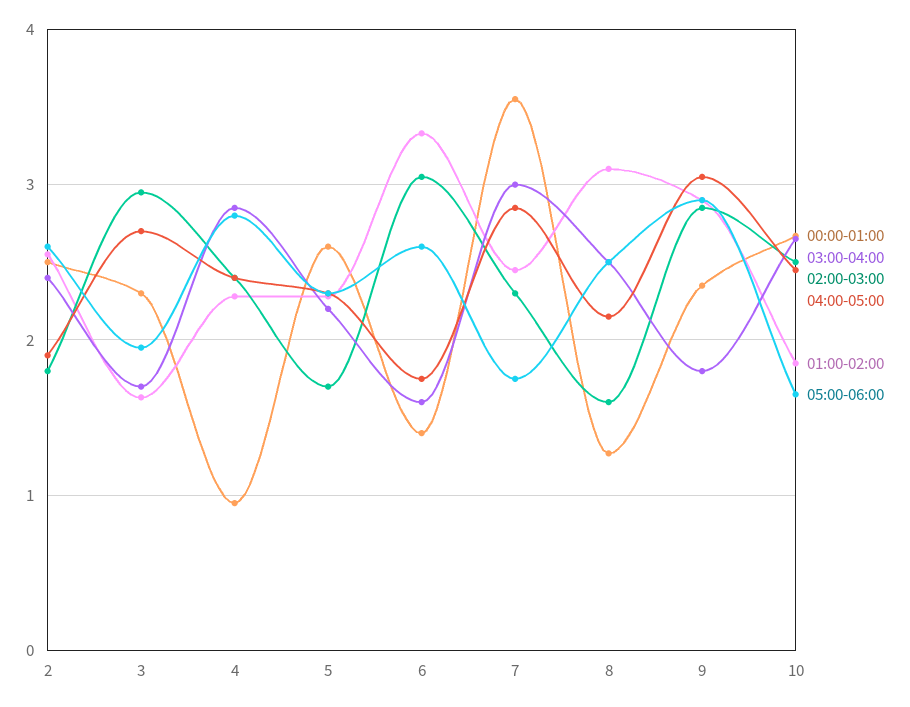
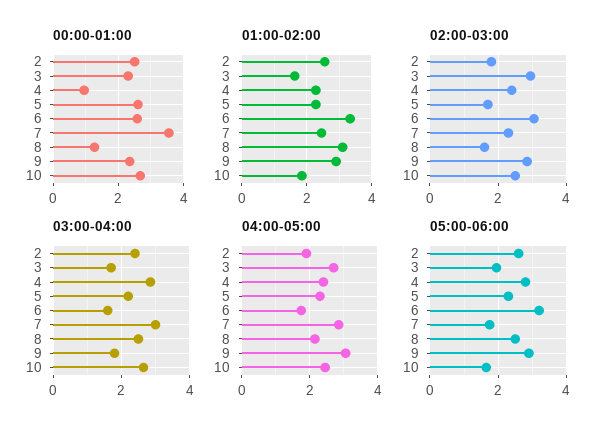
00:00-01:00, 6: 1.4 -> 2.6
05:00-06:00, 6: 2.6 -> 3.2

